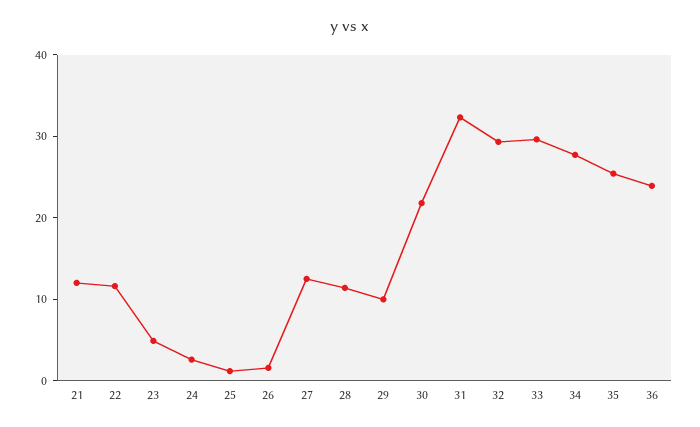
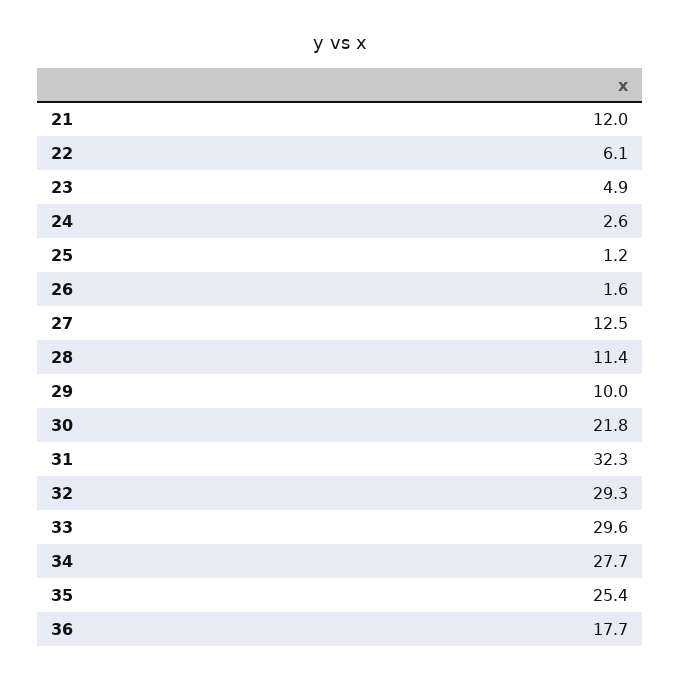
22: 12 -> 6.1
36: 24 -> 17.7

